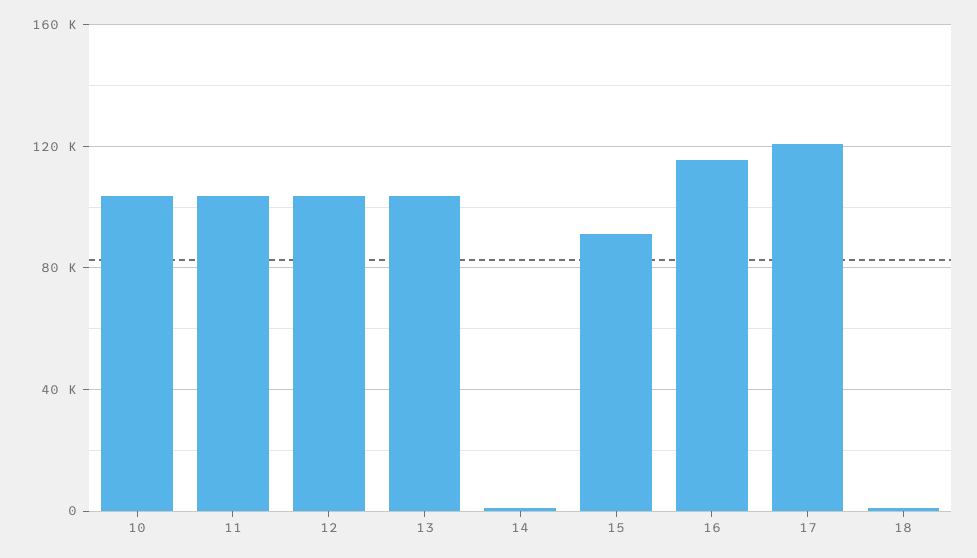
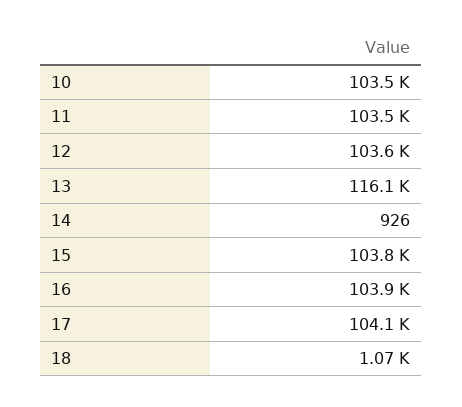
13: 105000 -> 116100
15: 90000 -> 103800
16: 115000 -> 103900
17: 120000 -> 104100

